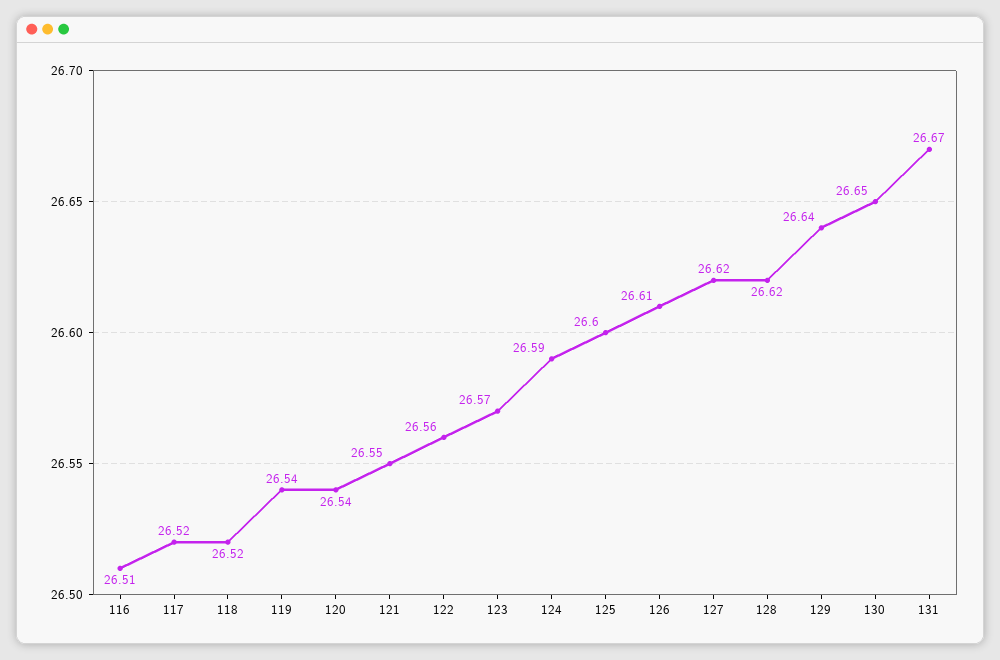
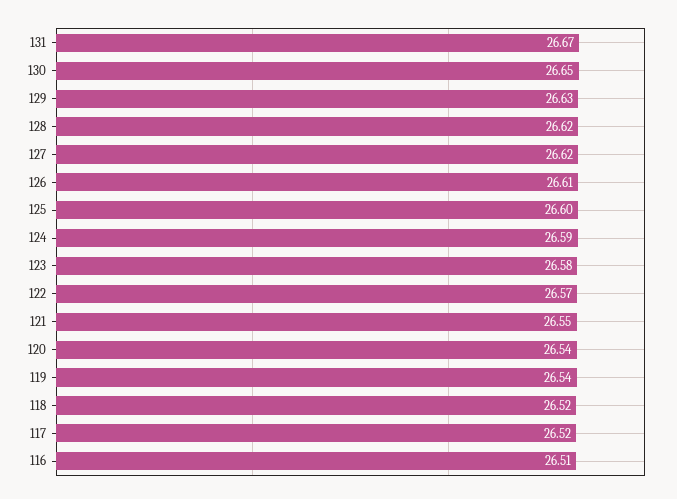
122: 26.56 -> 26.57
123: 26.57 -> 26.58
129: 26.64 -> 26.63

